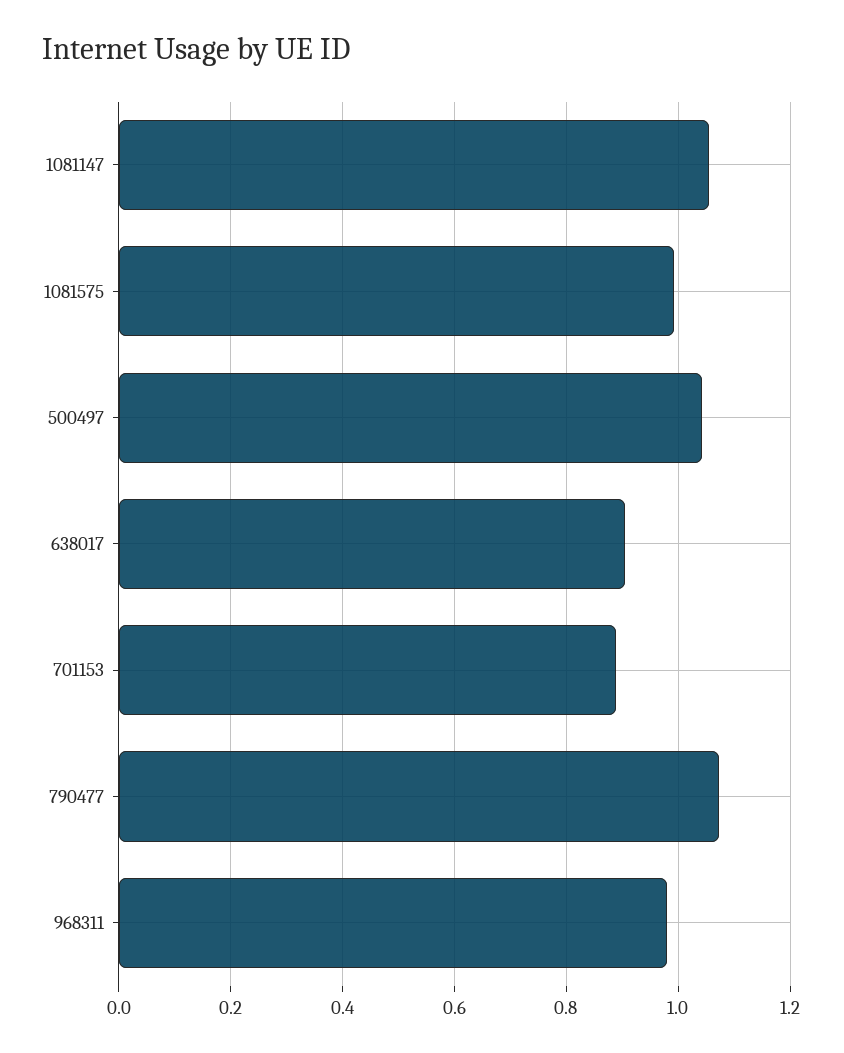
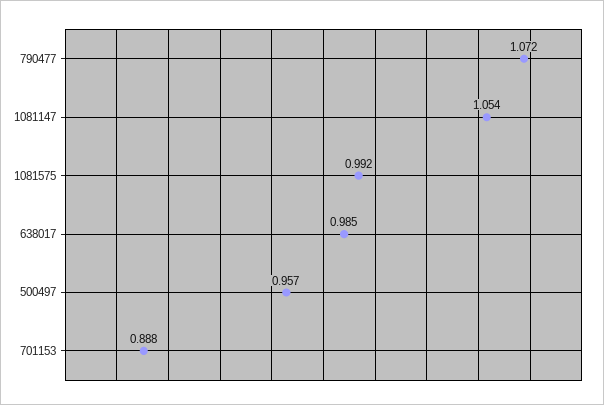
500497: 1.04 -> 0.957
638017: 0.9 -> 0.985
968311: 0.98 -> none

